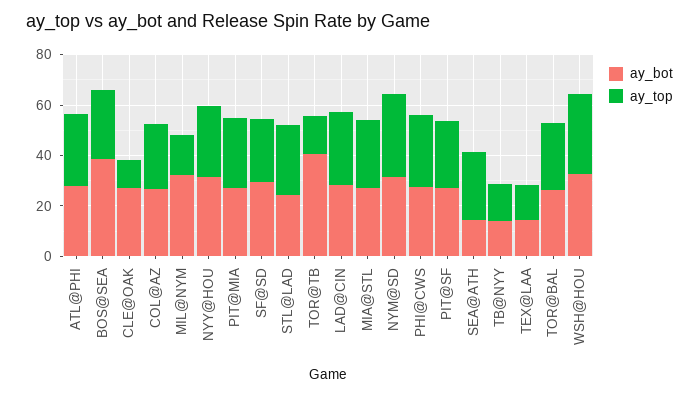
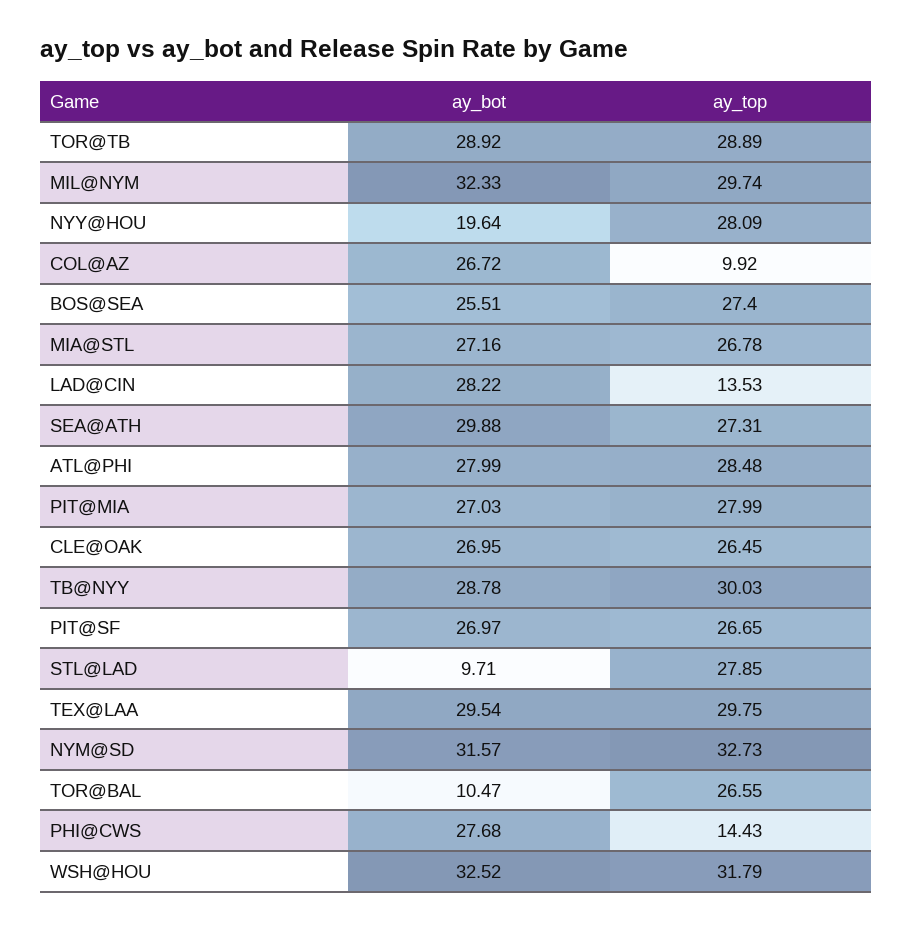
ay_bot, BOS@SEA: 40 -> 25.51
ay_top, CLE@OAK: 10 -> 26.45
ay_top, COL@AZ: 25 -> 9.92
ay_top, MIL@NYM: 15 -> 29.74
ay_bot, NYY@HOU: 30 -> 19.64
ay_bot, SF@SD: 30 -> none
ay_top, SF@SD: 25 -> none
ay_bot, STL@LAD: 25 -> 9.71
ay_bot, TOR@TB: 40 -> 28.92
ay_top, TOR@TB: 15 -> 28.89
ay_top, LAD@CIN: 30 -> 13.53
ay_top, PHI@CWS: 30 -> 14.43
ay_bot, SEA@ATH: 15 -> 29.88
ay_bot, TB@NYY: 15 -> 28.78
ay_top, TB@NYY: 15 -> 30.03
ay_bot, TEX@LAA: 15 -> 29.54
ay_top, TEX@LAA: 15 -> 29.75
ay_bot, TOR@BAL: 25 -> 10.47

